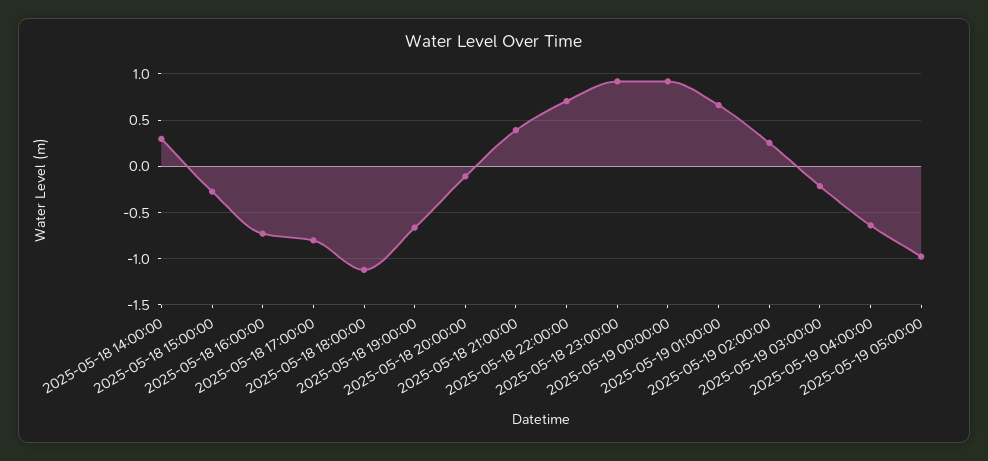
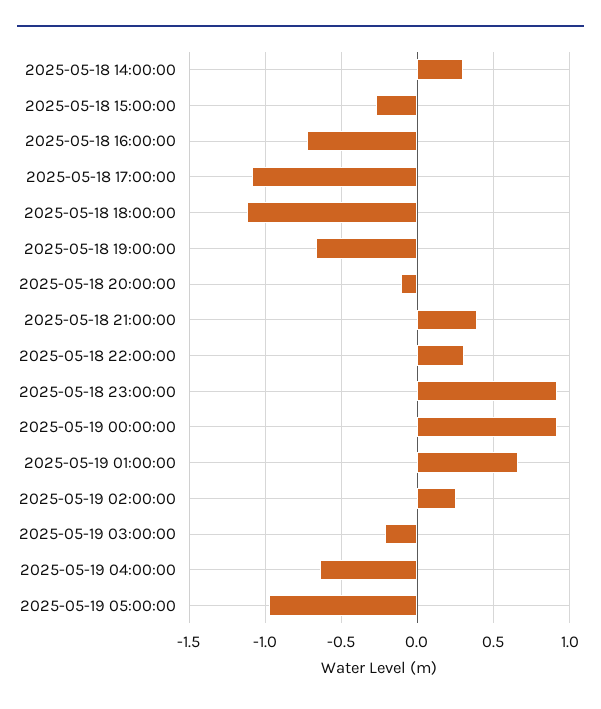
2025-05-18 17:00:00: -0.8 -> -1.1
2025-05-18 22:00:00: 0.7 -> 0.3

